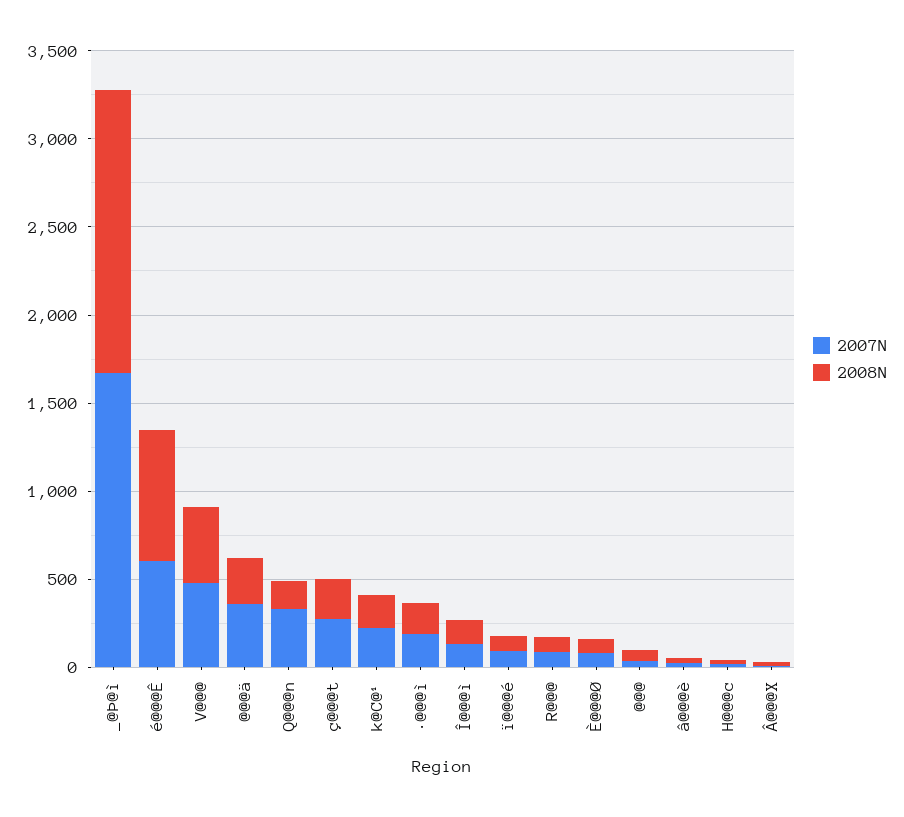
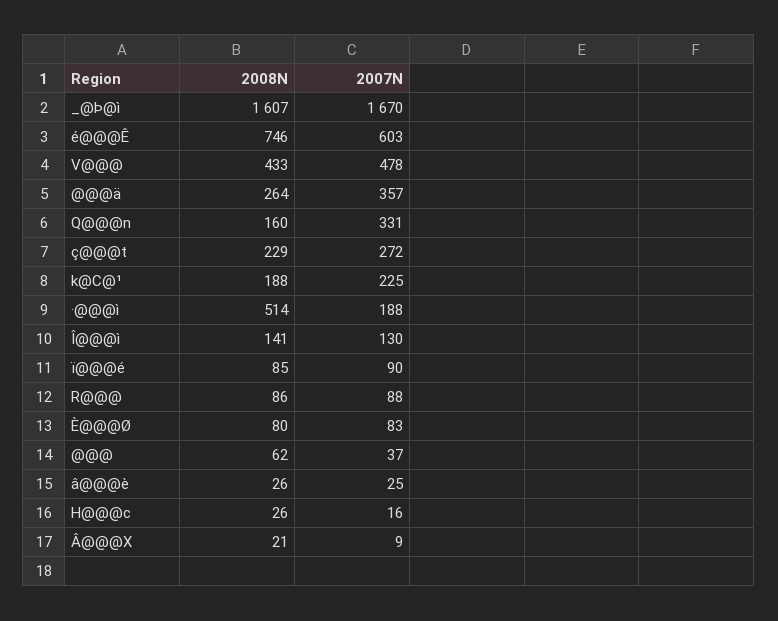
2008N, ·@@@ì: 200 -> 514

